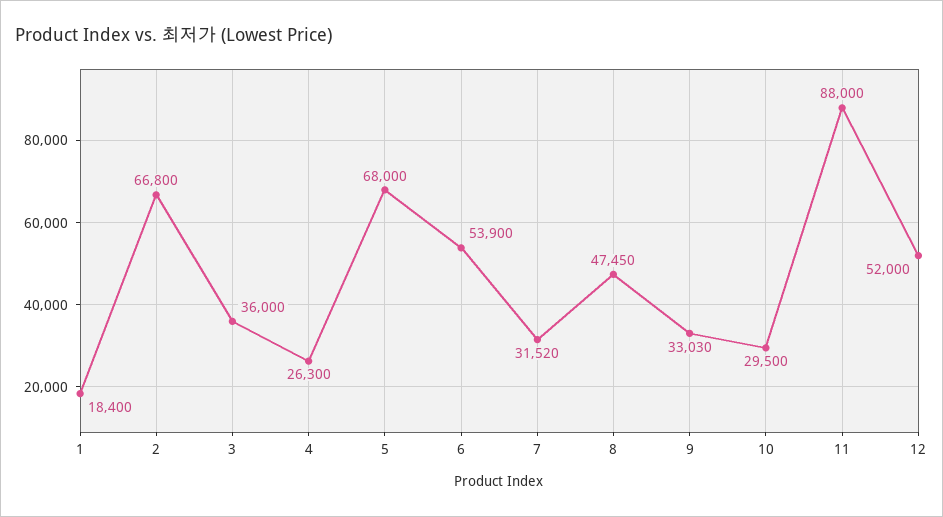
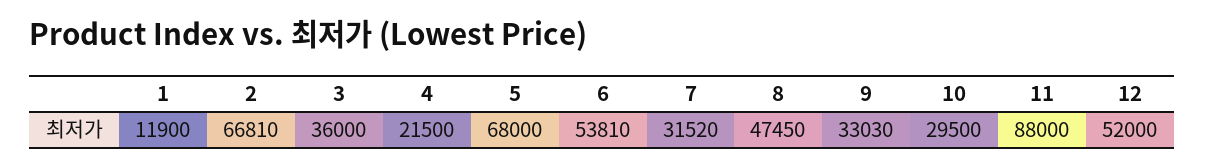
1: 18400 -> 11900
2: 66800 -> 66810
4: 26300 -> 21500
6: 53900 -> 53810

